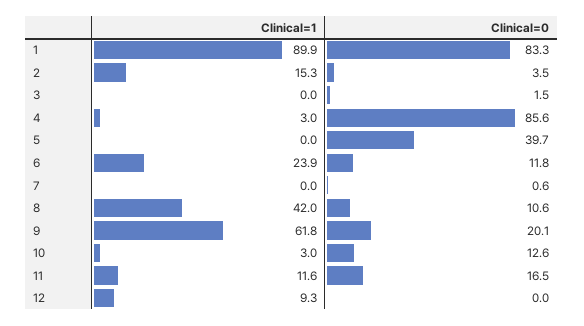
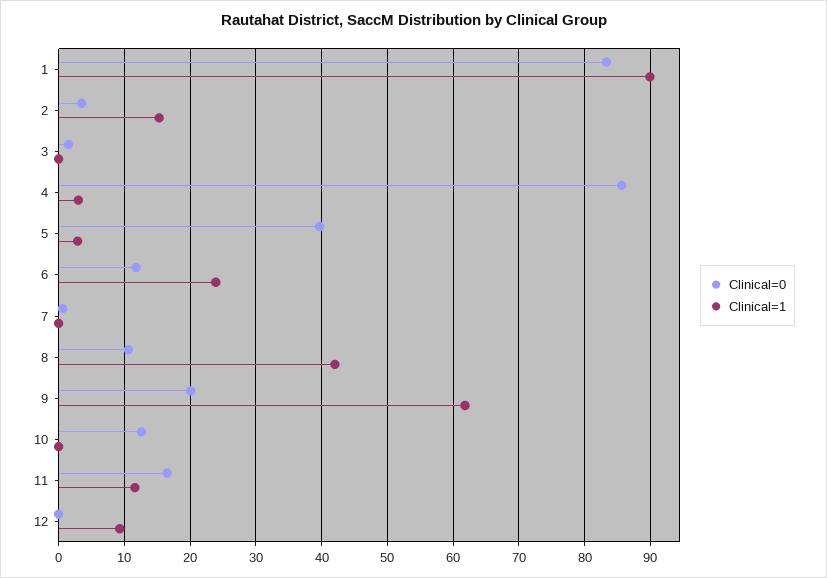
Clinical=1, 5: 0 -> 3
Clinical=1, 10: 3 -> 0

